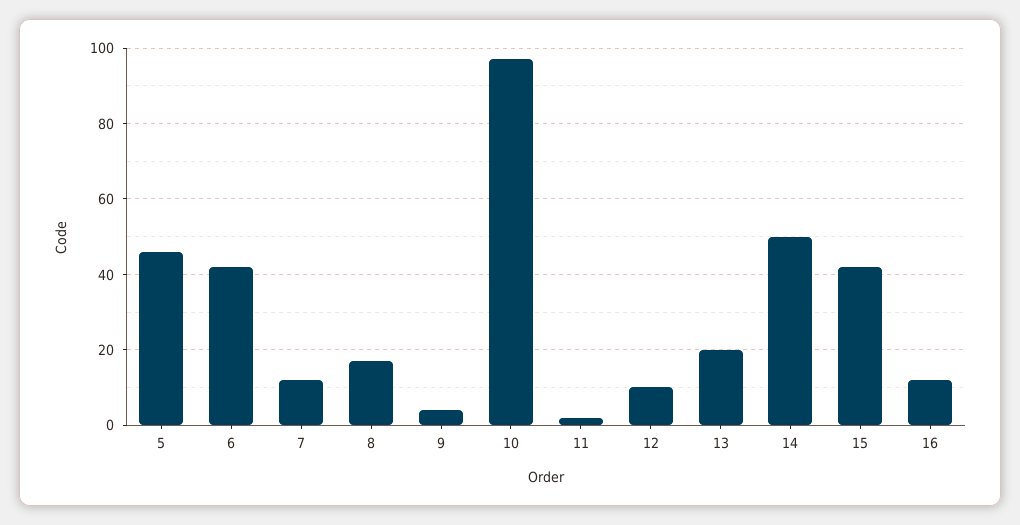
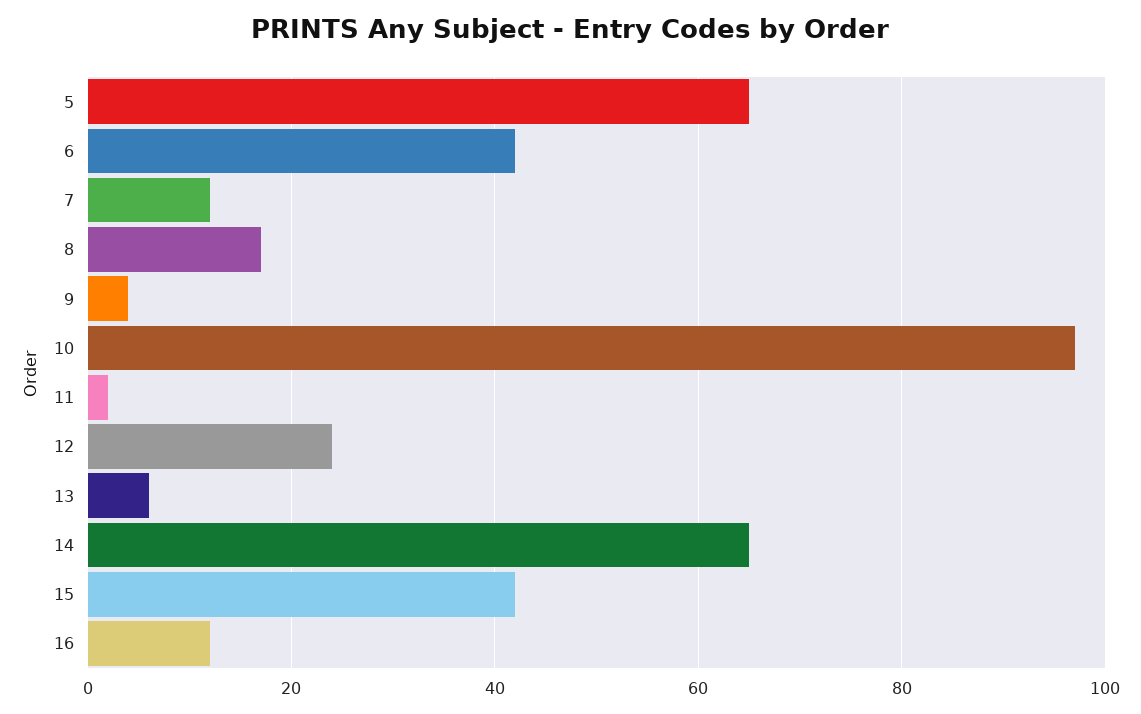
5: 45 -> 65
12: 10 -> 25
13: 20 -> 5
14: 50 -> 65

